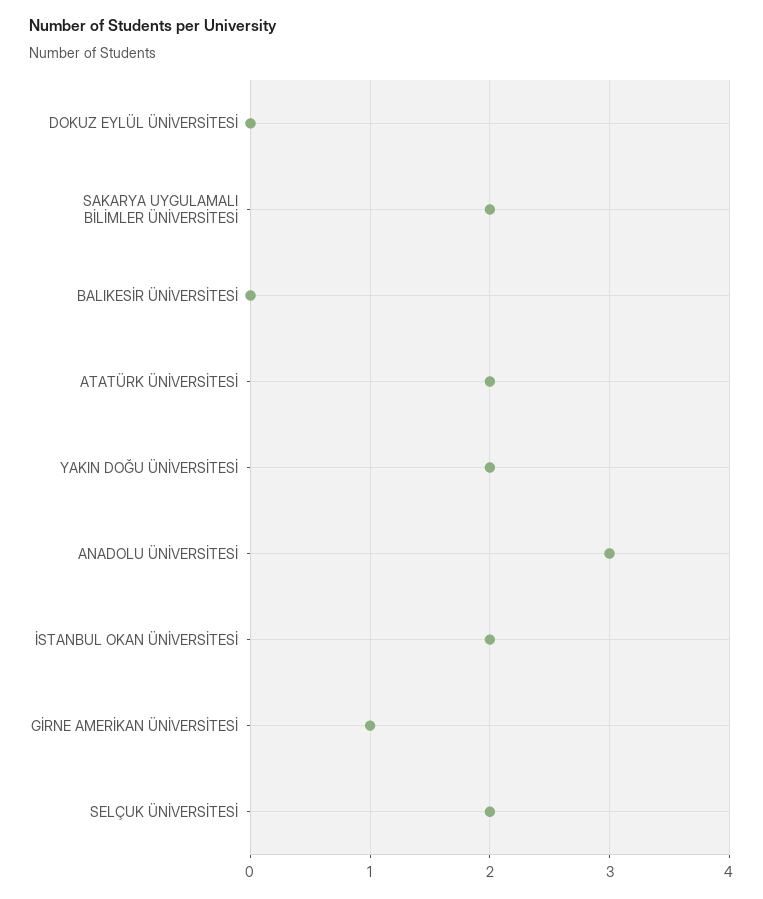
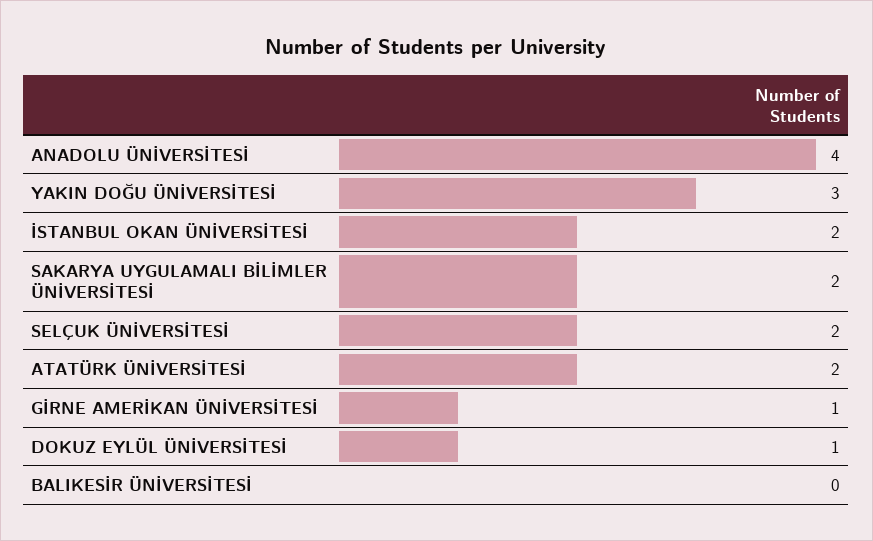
DOKUZ EYLÜL ÜNİVERSİTESİ: 0 -> 1
YAKIN DOĞU ÜNİVERSİTESİ: 2 -> 3
ANADOLU ÜNİVERSİTESİ: 3 -> 4

